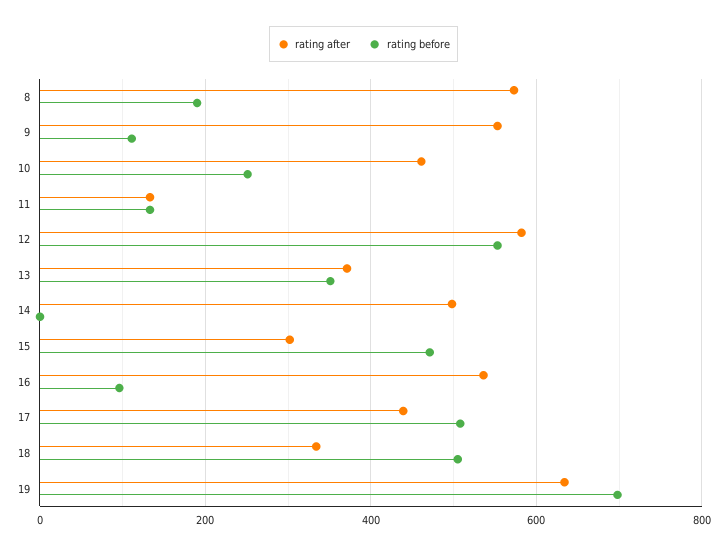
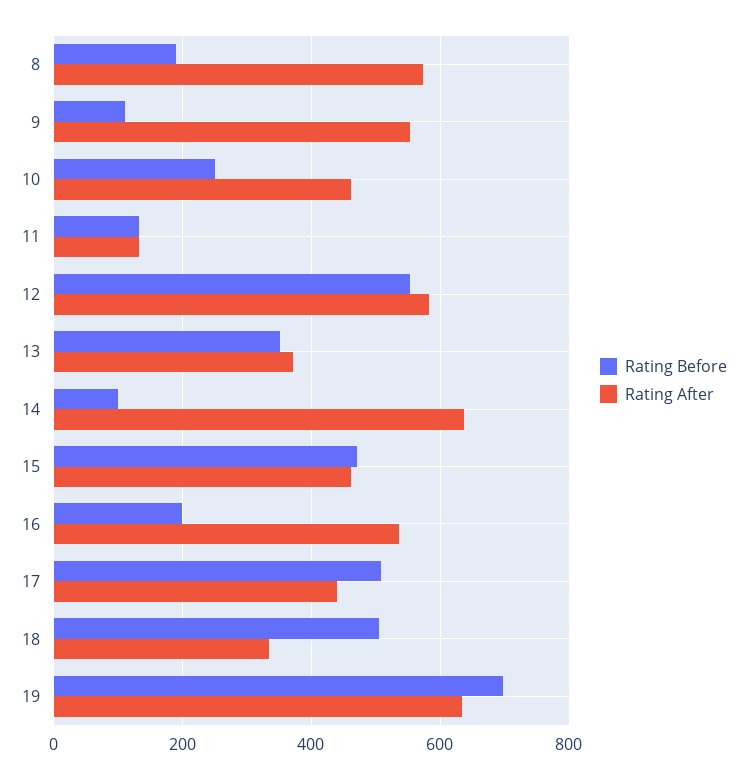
rating after, 14: 500 -> 640
rating before, 14: 0 -> 100
rating after, 15: 300 -> 460
rating before, 16: 100 -> 200

